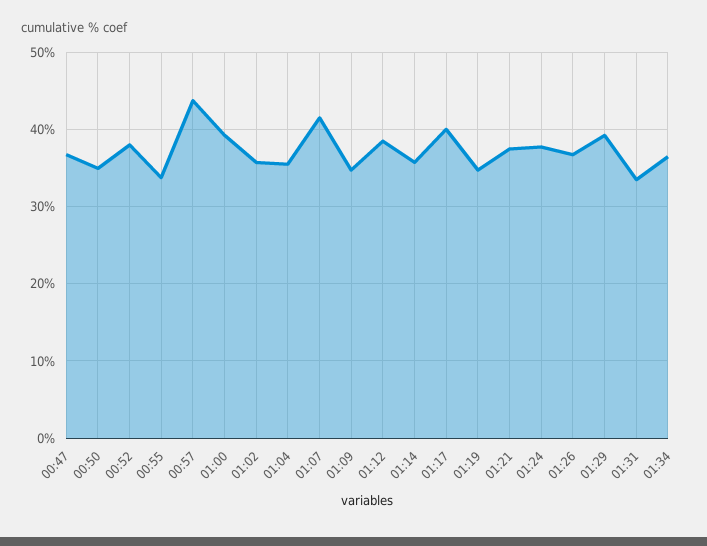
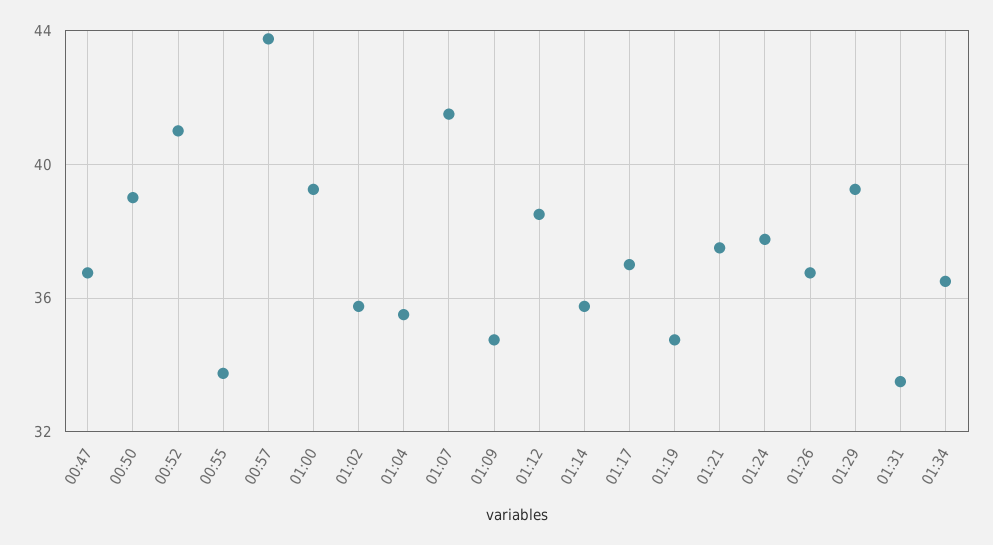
00:50: 35 -> 39
00:52: 38 -> 41
01:17: 40 -> 37

